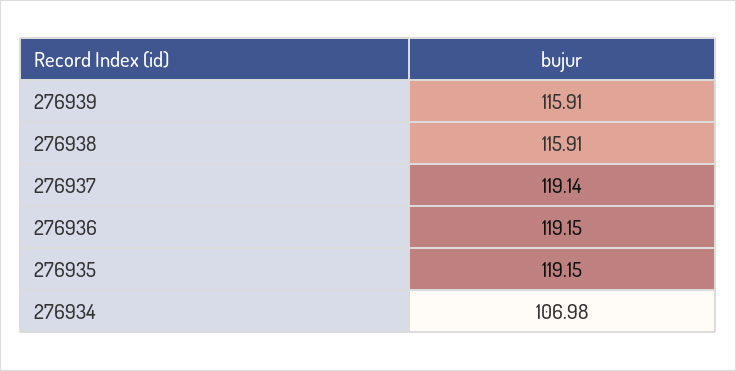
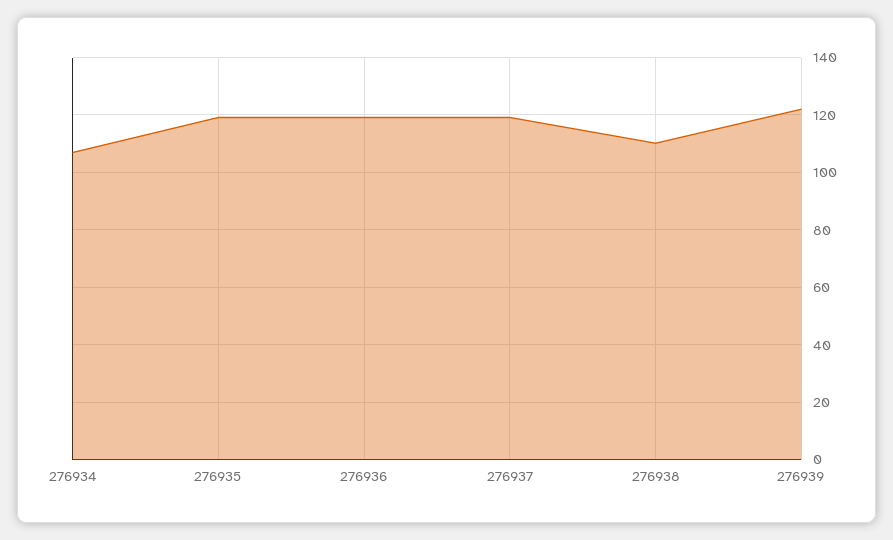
276939: 115.91 -> 122.5
276938: 115.91 -> 110

